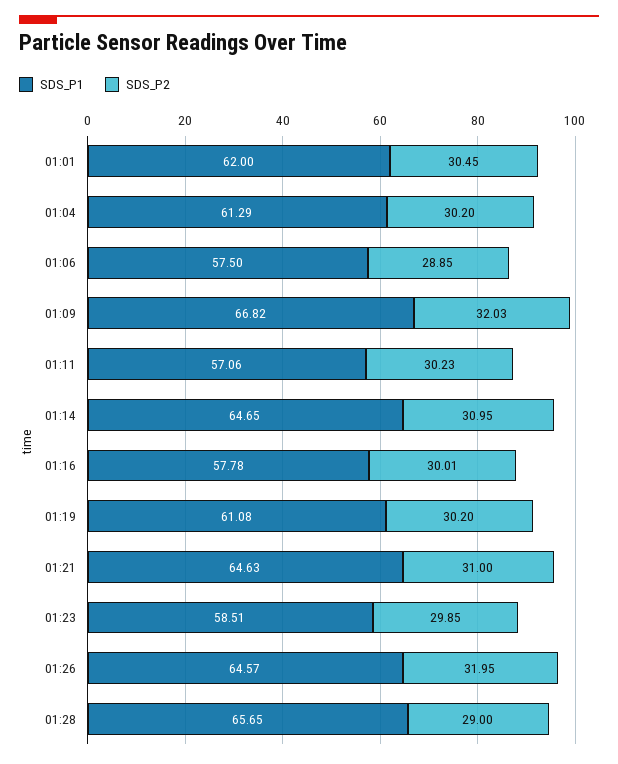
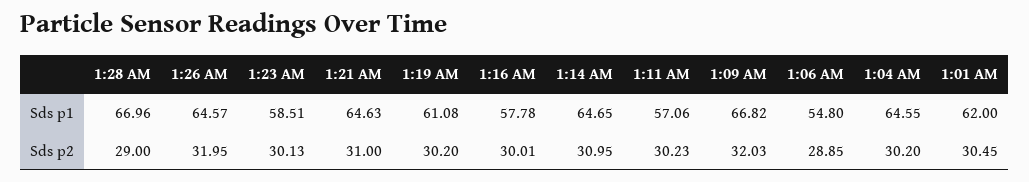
SDS_P1, 01:04: 61.29 -> 64.55
SDS_P1, 01:06: 57.5 -> 54.8
SDS_P2, 01:23: 29.85 -> 30.13
SDS_P1, 01:28: 65.65 -> 66.96

